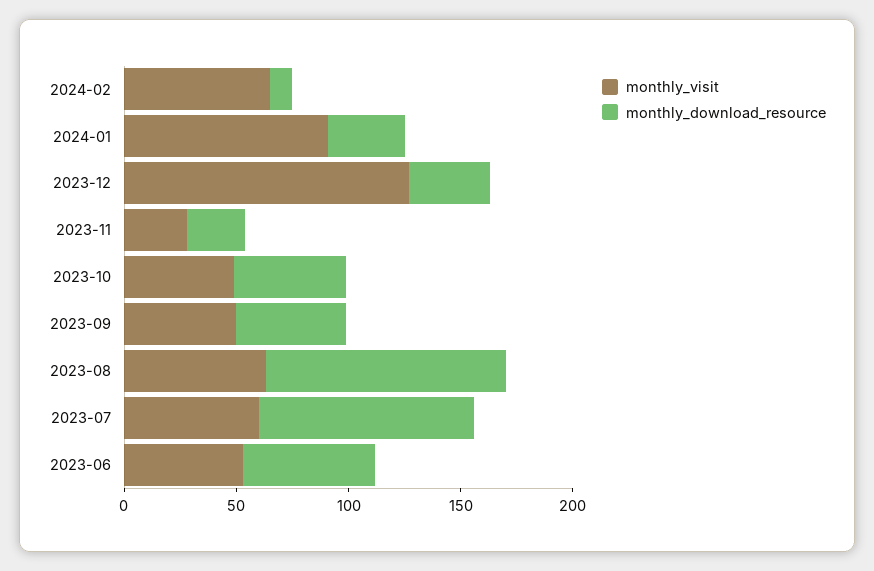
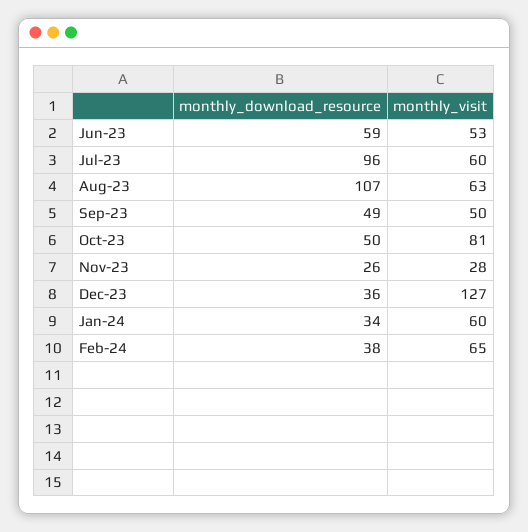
monthly_download_resource, 2024-02: 10 -> 38
monthly_visit, 2024-01: 90 -> 60
monthly_visit, 2023-10: 50 -> 81

